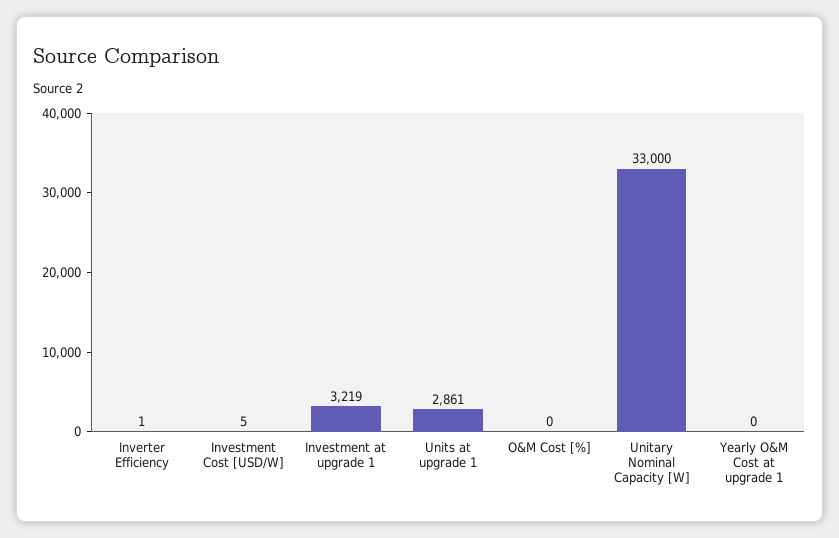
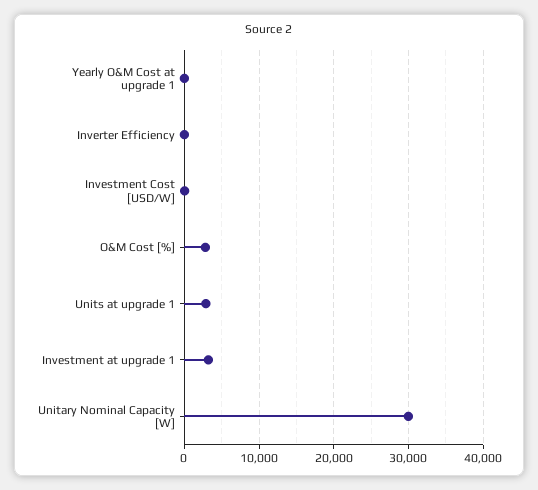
O&M Cost [%]: 0 -> 3000
Unitary Nominal Capacity [W]: 33000 -> 30000

